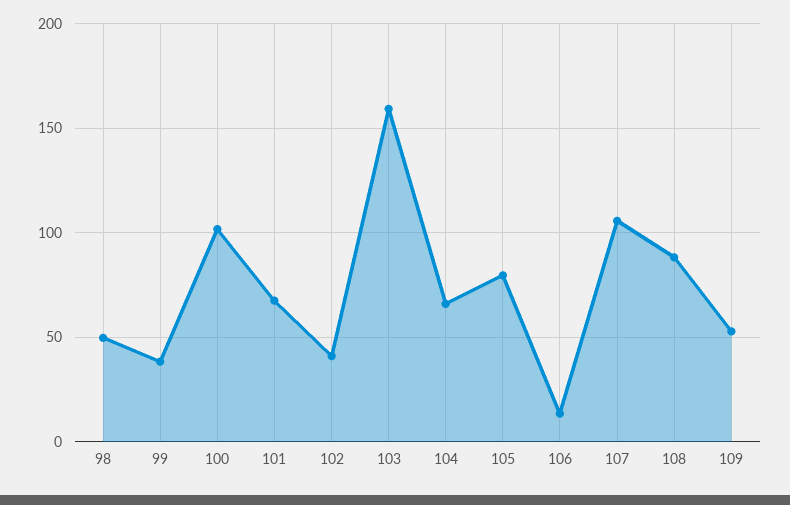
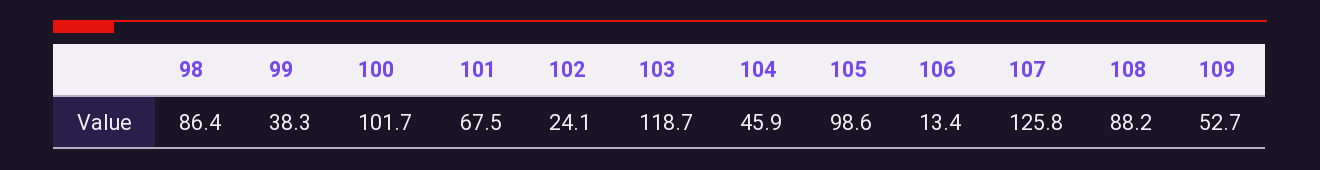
98: 50 -> 86.4
102: 40 -> 24.1
103: 160 -> 118.7
104: 65 -> 45.9
105: 80 -> 98.6
107: 105 -> 125.8

